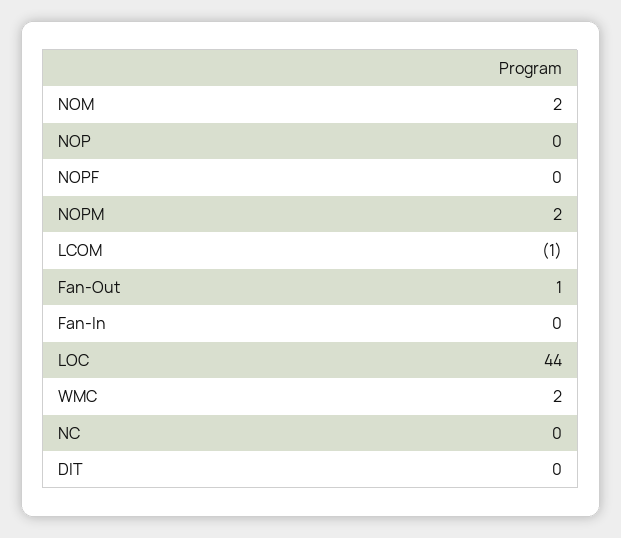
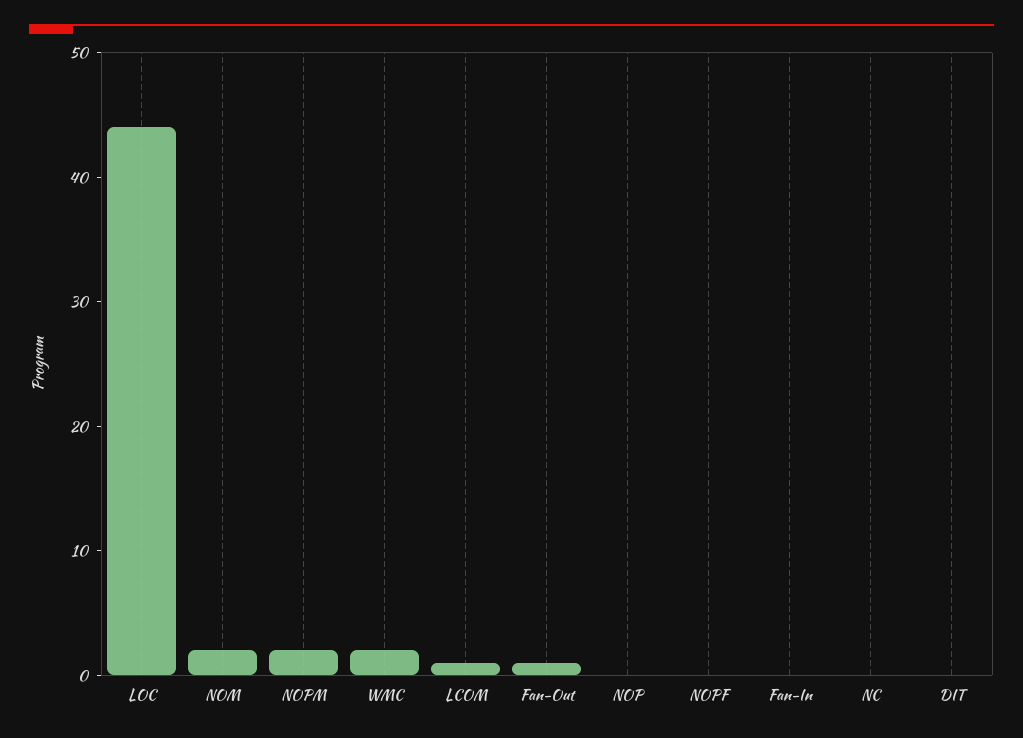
LCOM: -1 -> 1

